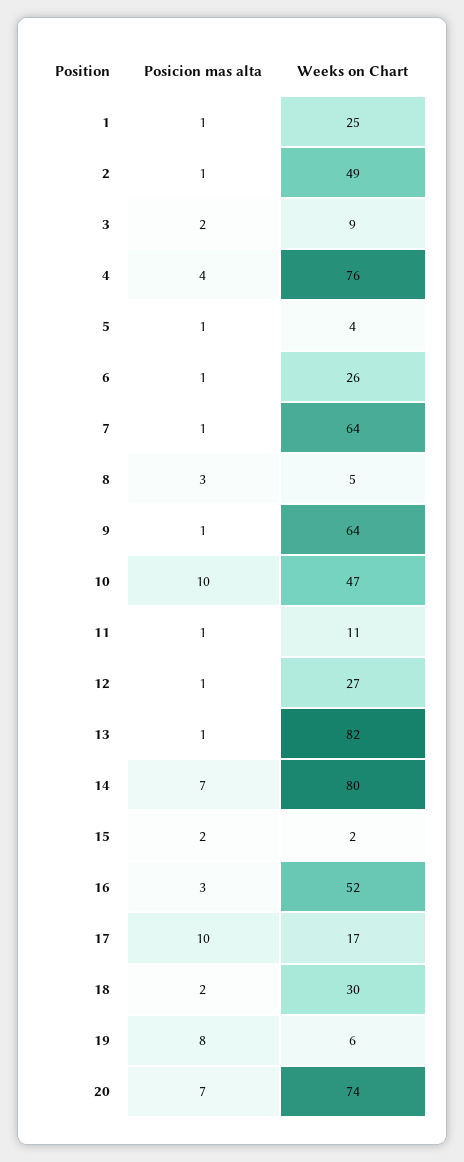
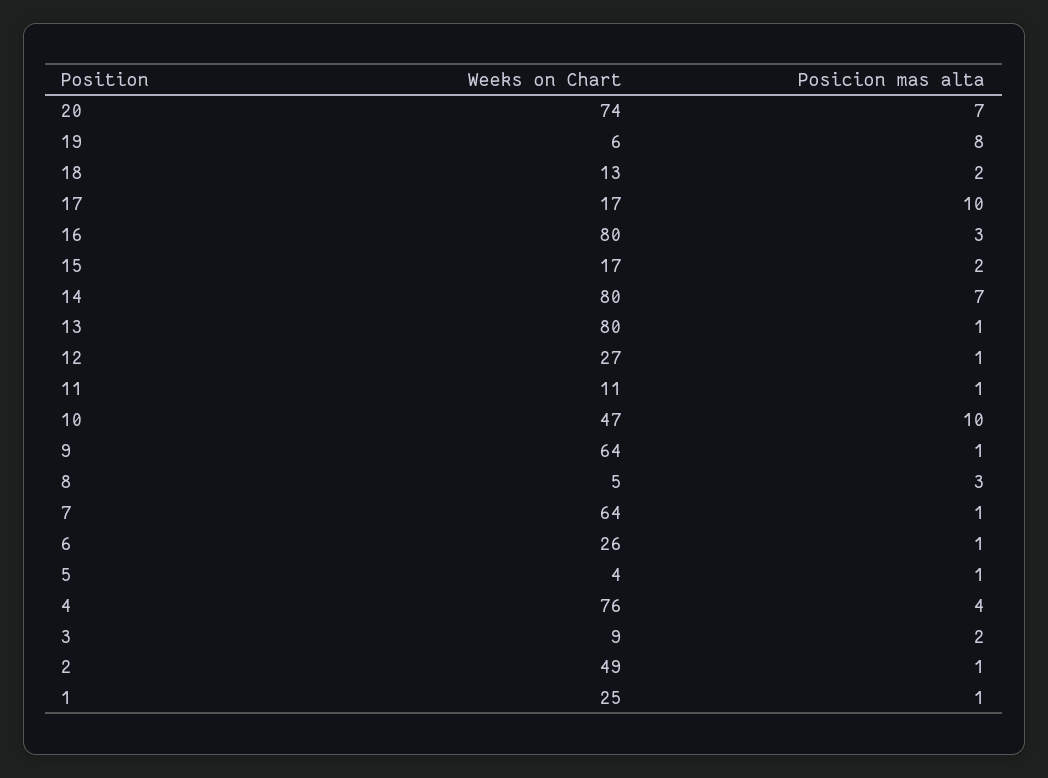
Weeks on Chart, 13: 82 -> 80
Weeks on Chart, 15: 2 -> 17
Weeks on Chart, 16: 52 -> 80
Weeks on Chart, 18: 30 -> 13

